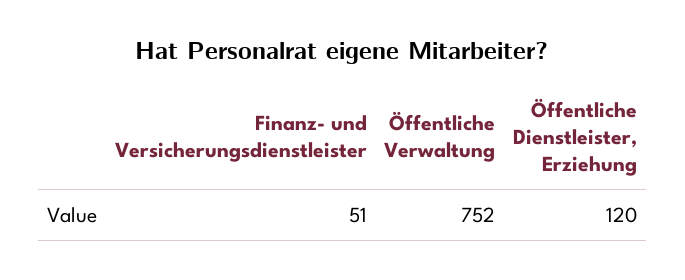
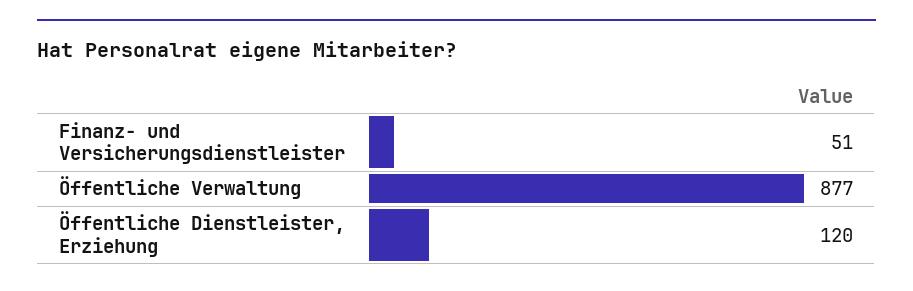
Öffentliche Verwaltung: 752 -> 877

